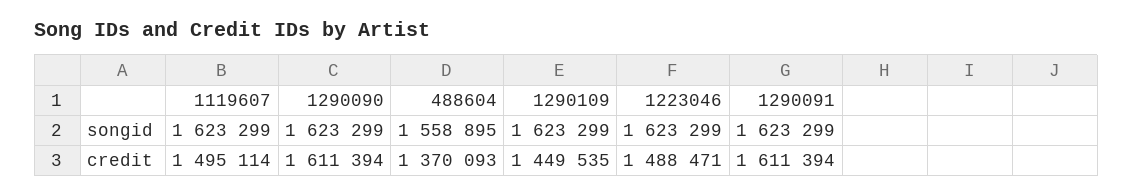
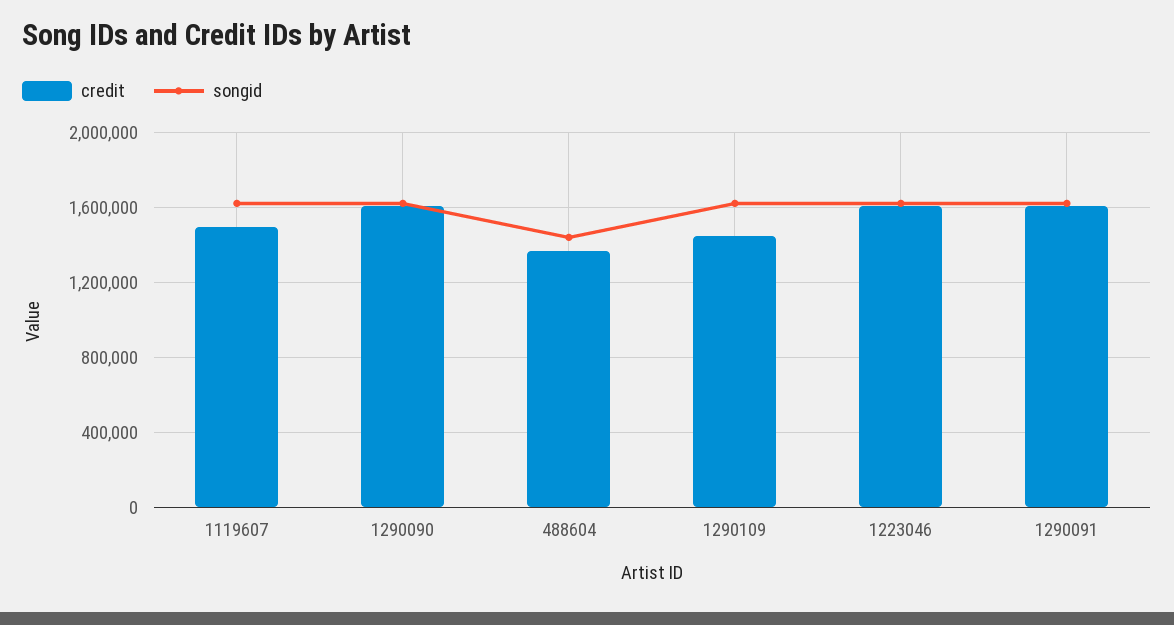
songid, 488604: 1558895 -> 1450000
credit, 1223046: 1488471 -> 1600000

